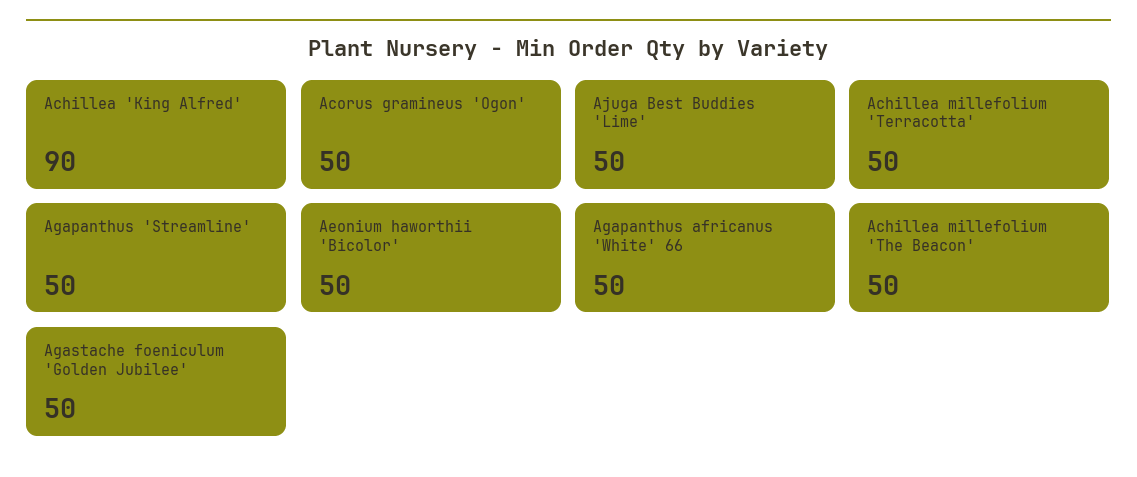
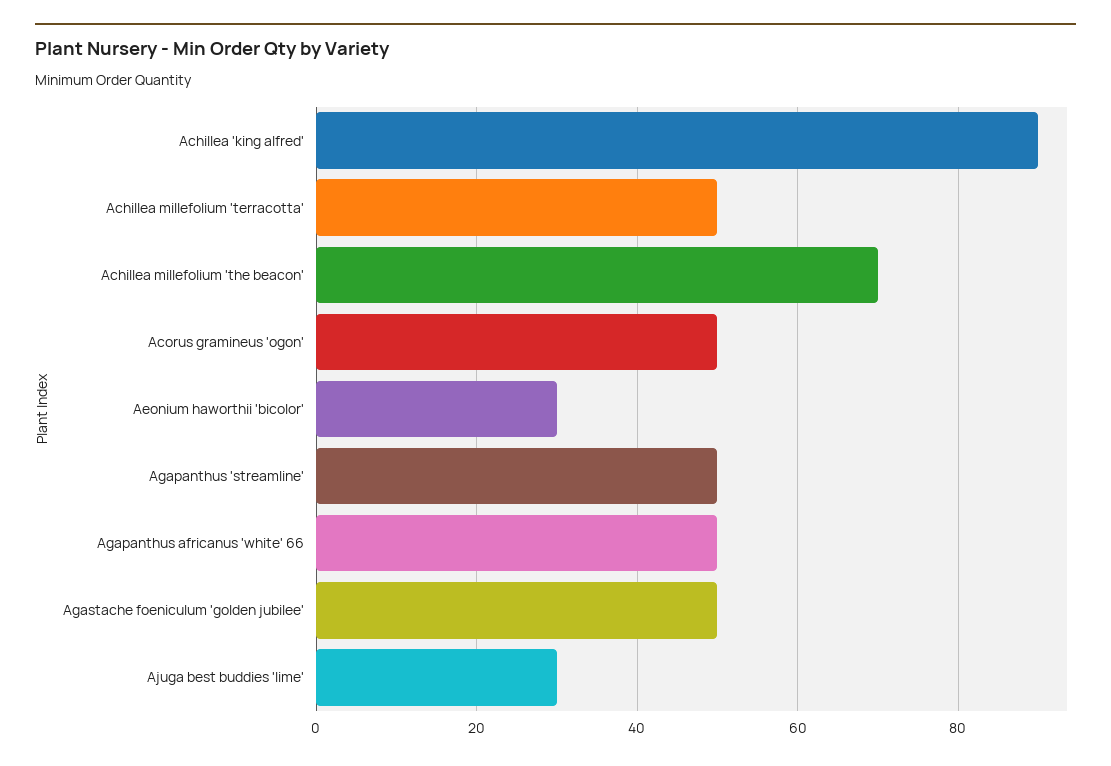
Ajuga Best Buddies 'Lime': 50 -> 30
Aeonium haworthii 'Bicolor': 50 -> 30
Achillea millefolium 'The Beacon': 50 -> 70

